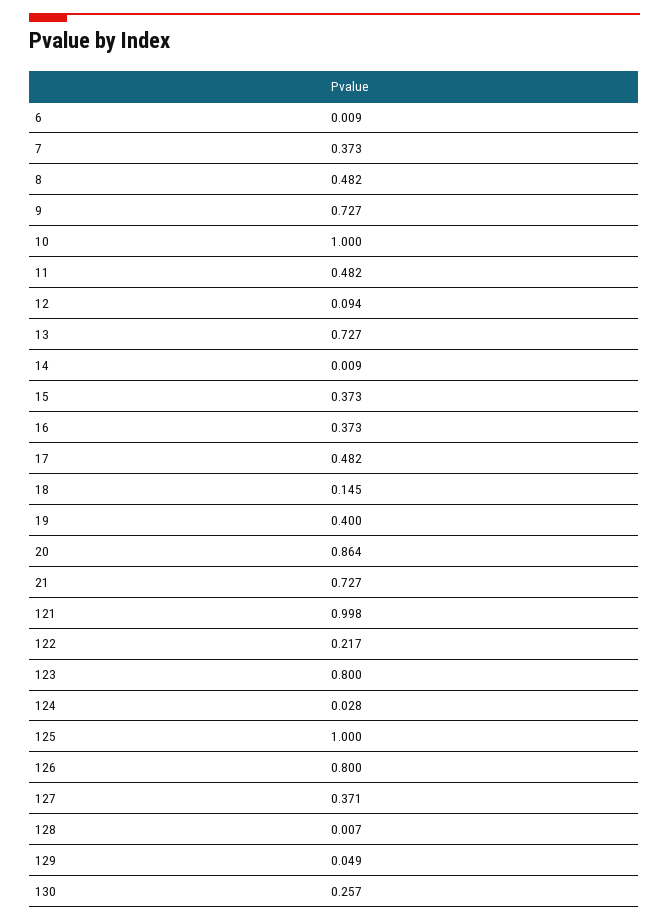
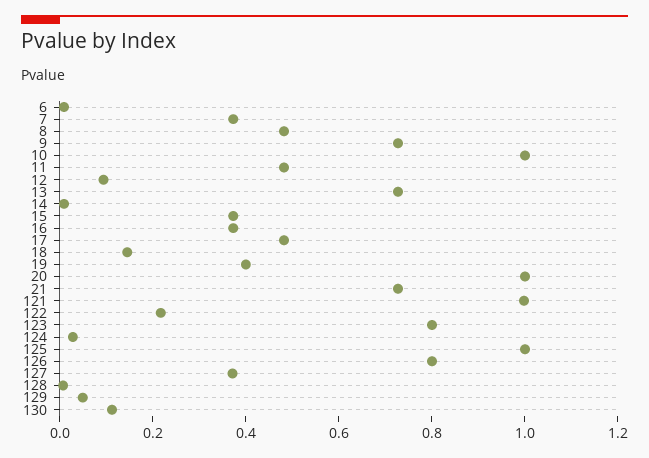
20: 0.864 -> 1
130: 0.257 -> 0.1

